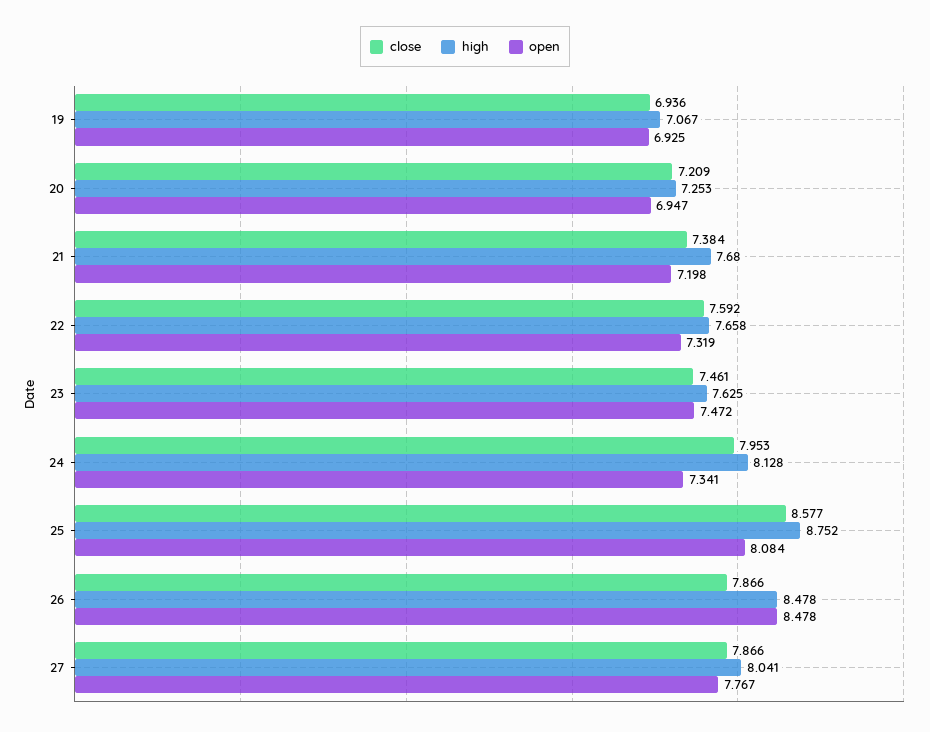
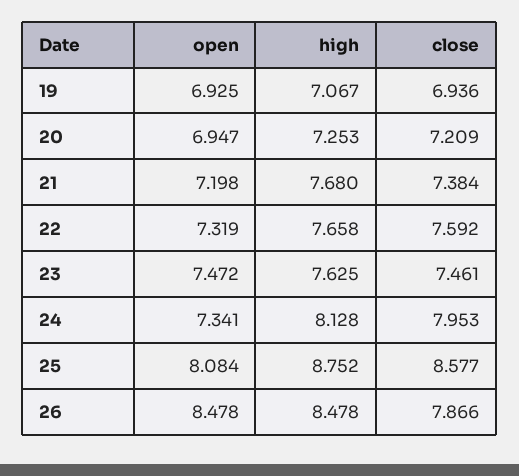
close, 27: 7.866 -> none
high, 27: 8.041 -> none
open, 27: 7.767 -> none

